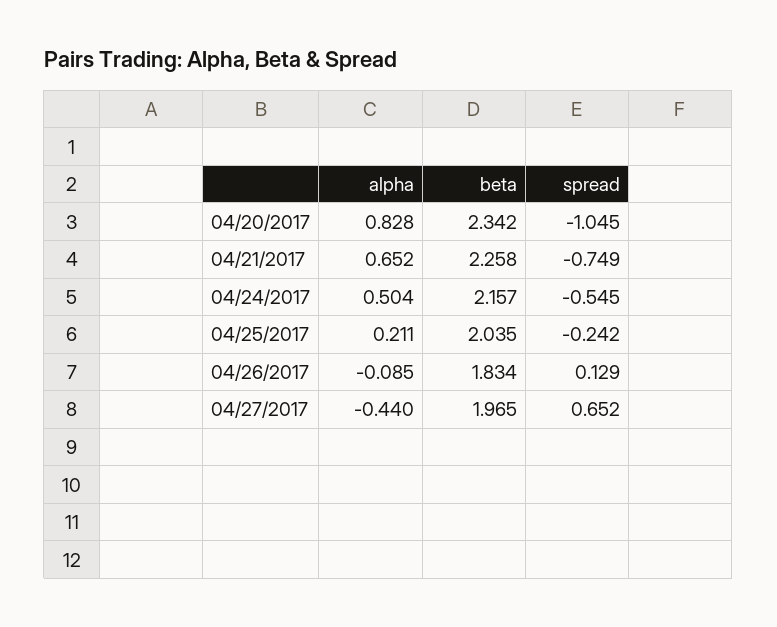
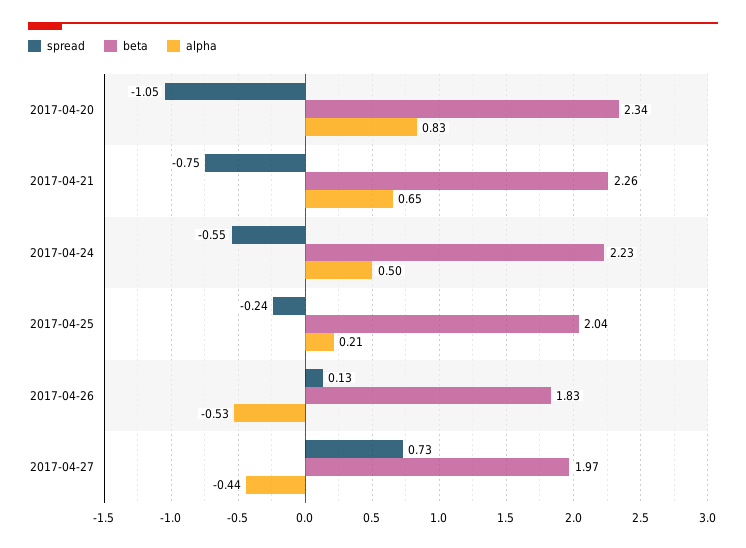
beta, 04/24/2017: 2.157 -> 2.23
alpha, 04/26/2017: -0.085 -> -0.53
spread, 04/27/2017: 0.652 -> 0.73

